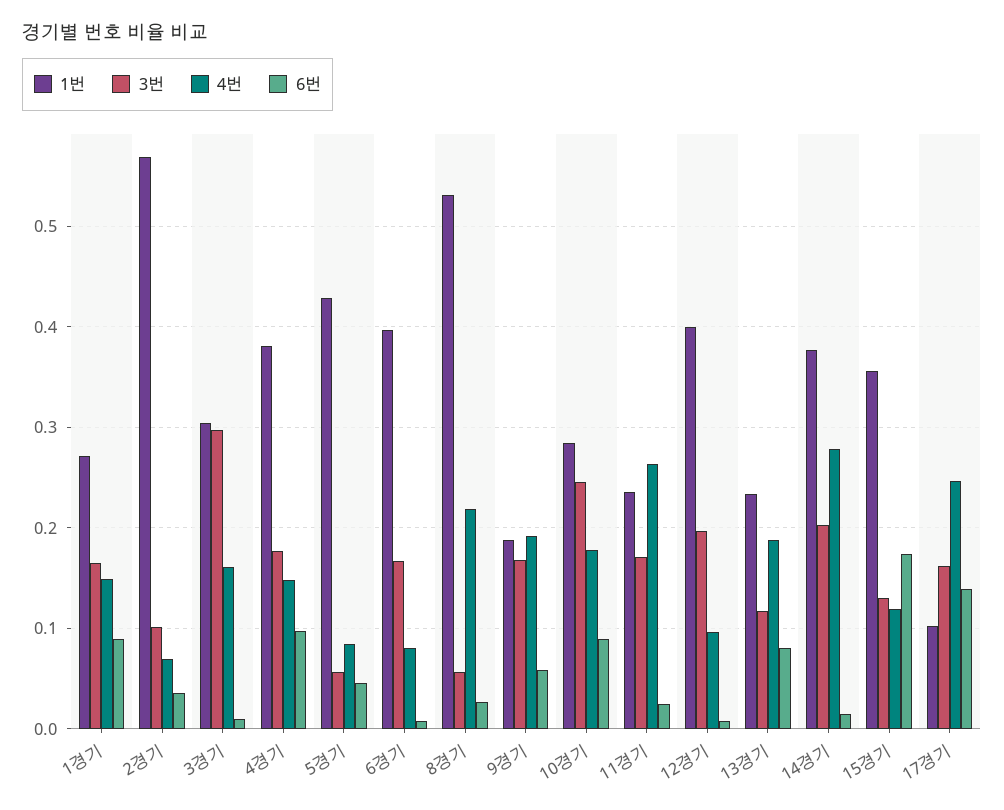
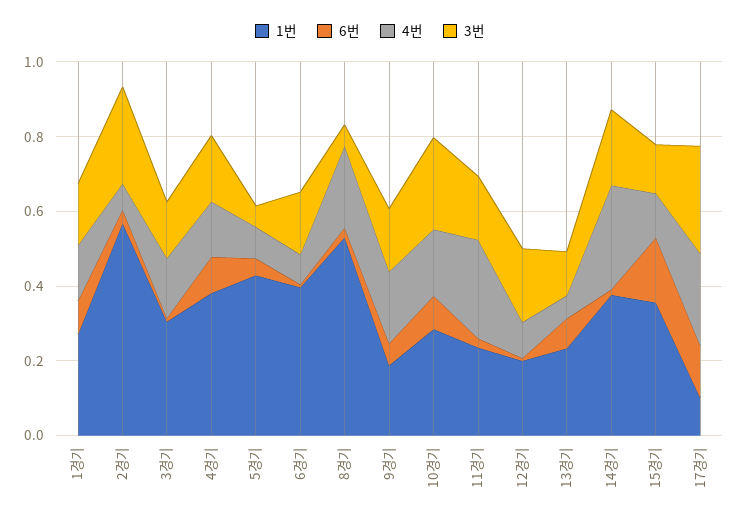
3번, 2경기: 0.1 -> 0.25
3번, 3경기: 0.3 -> 0.15
1번, 12경기: 0.4 -> 0.2
4번, 13경기: 0.19 -> 0.05
3번, 17경기: 0.16 -> 0.3

